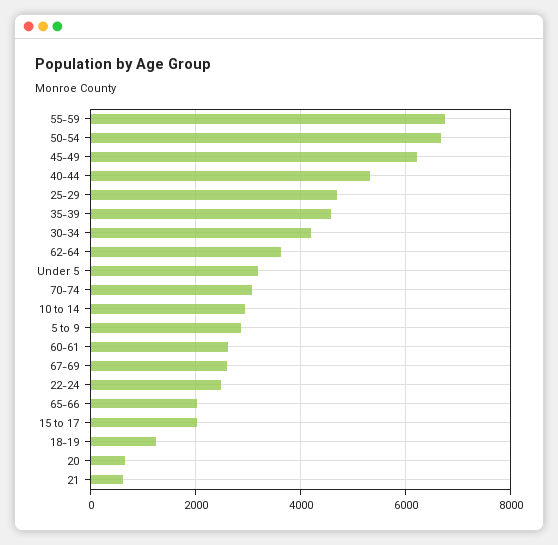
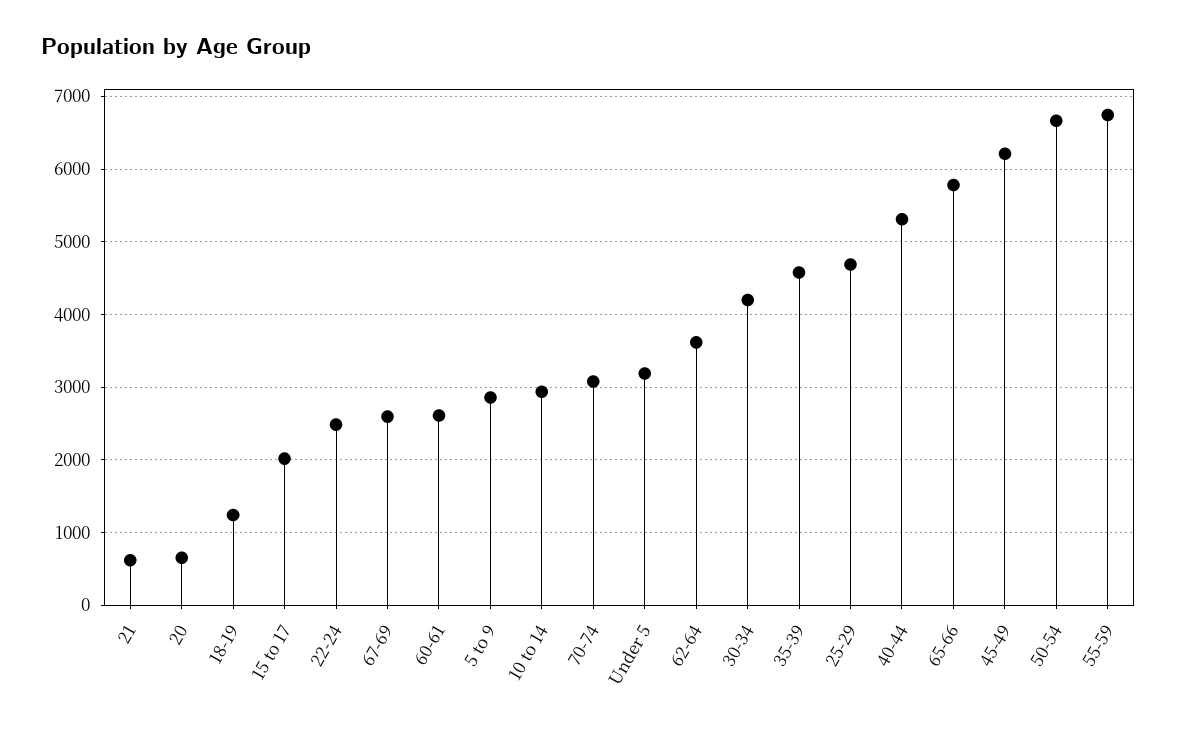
65-66: 2000 -> 5800

